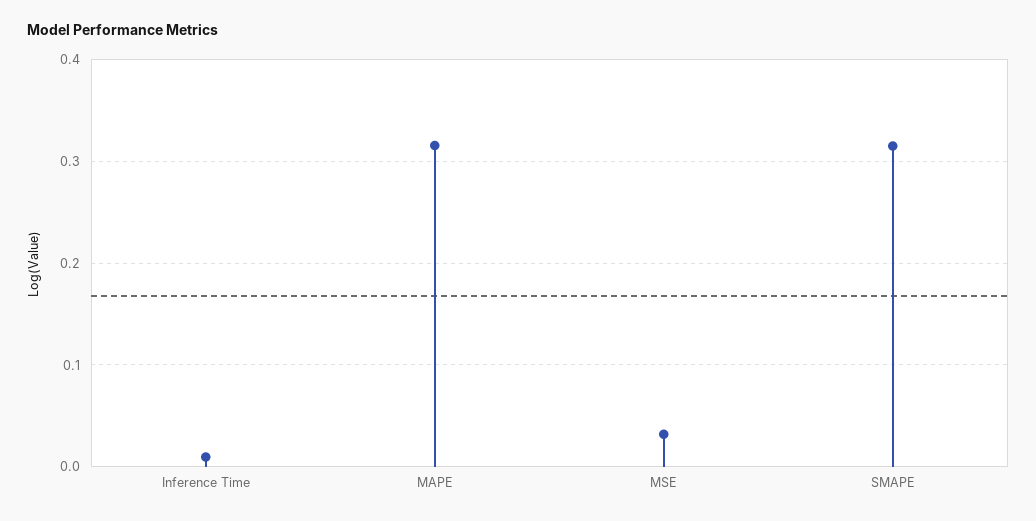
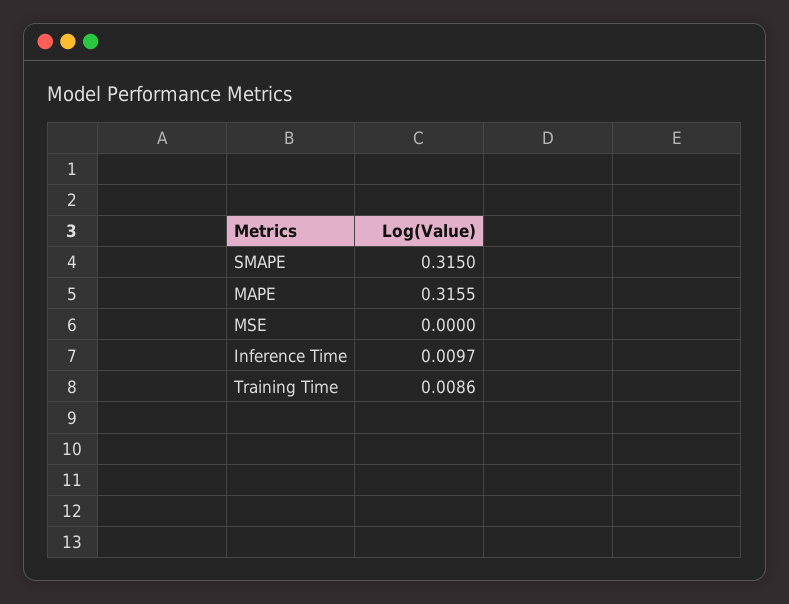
MSE: 0.03 -> 0
Training Time: none -> 0.0086

